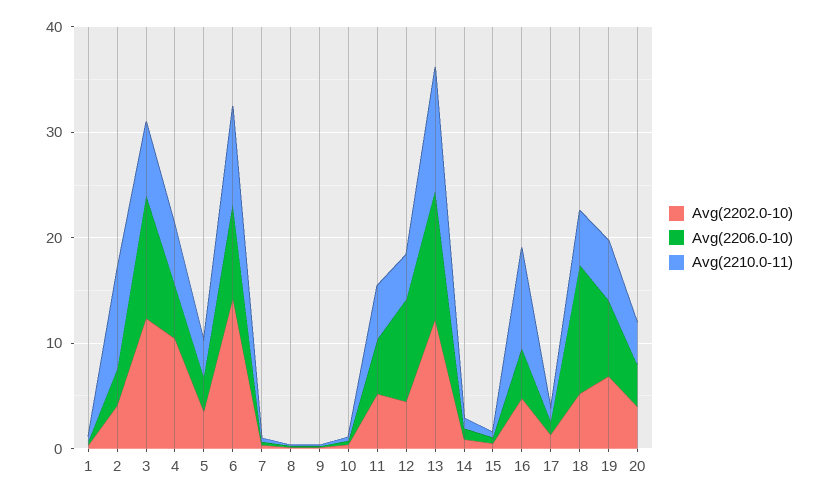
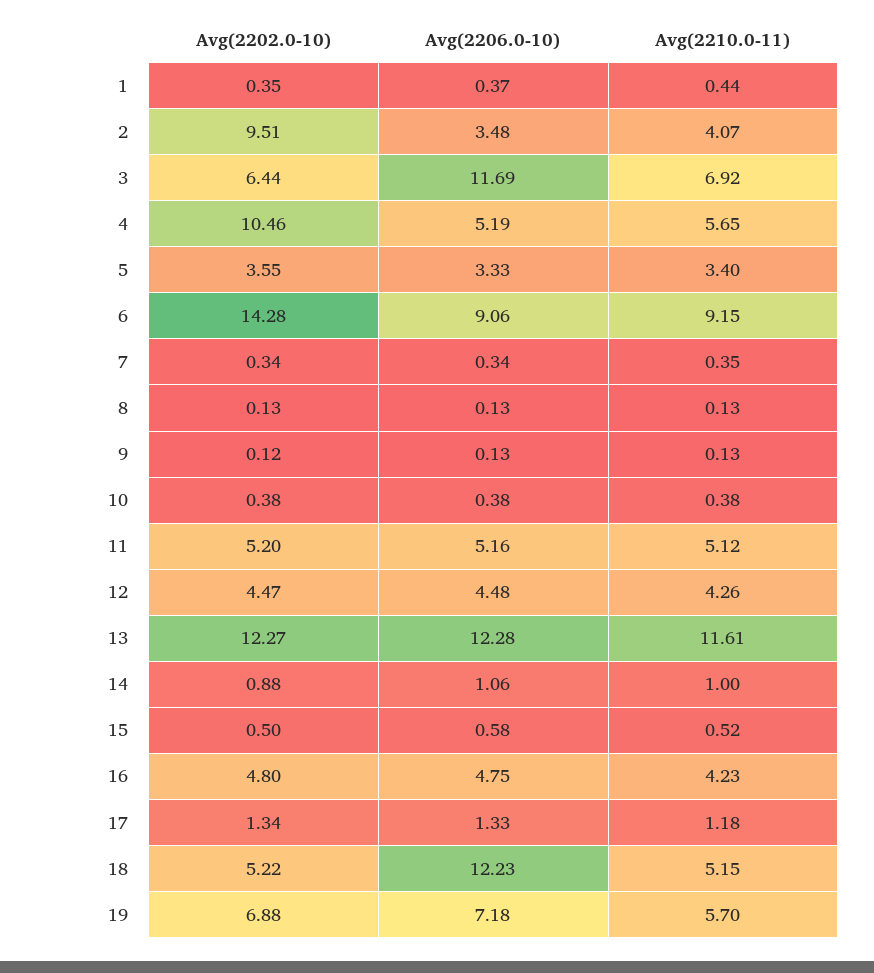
Avg(2202.0-10), 2: 4 -> 9.51
Avg(2210.0-11), 2: 10 -> 4.07
Avg(2202.0-10), 3: 12 -> 6.44
Avg(2206.0-10), 12: 10 -> 4.48
Avg(2210.0-11), 16: 10 -> 4.23
Avg(2202.0-10), 20: 4 -> none
Avg(2206.0-10), 20: 4 -> none
Avg(2210.0-11), 20: 4 -> none

